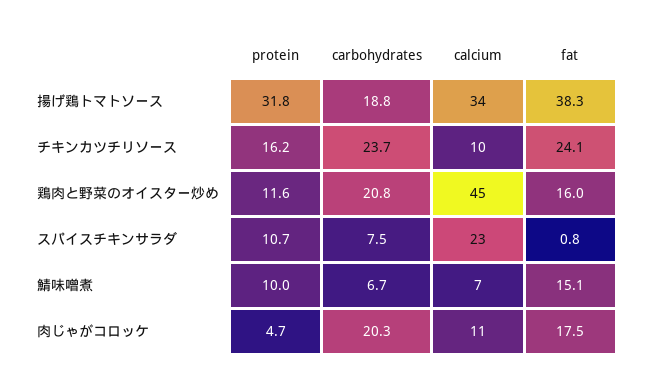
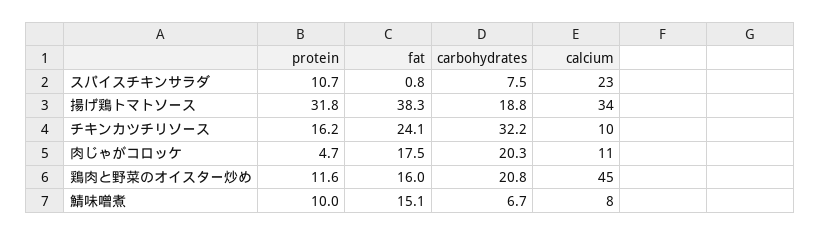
carbohydrates, チキンカツチリソース: 23.7 -> 32.2
calcium, 鯖味噌煮: 7 -> 8

